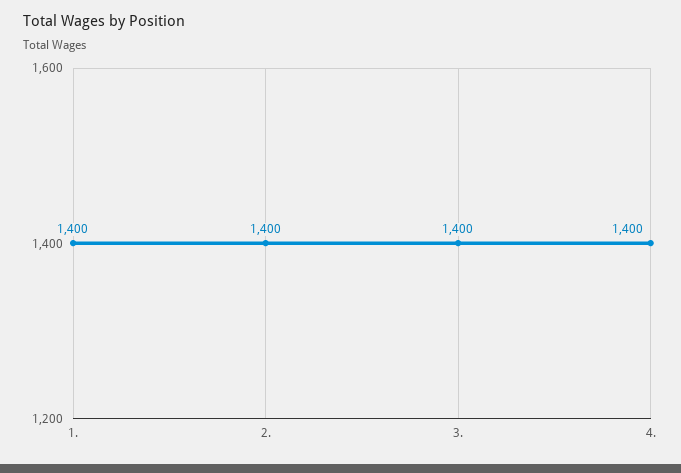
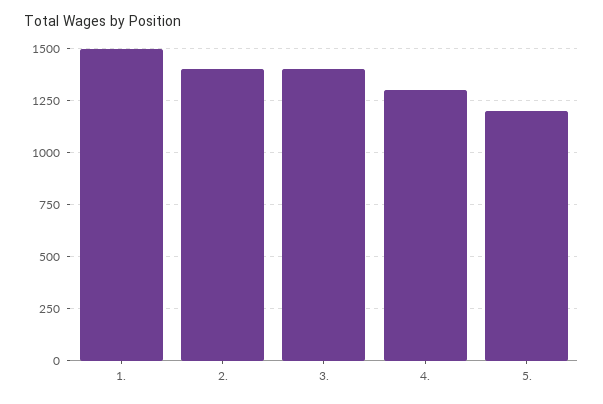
1.: 1400 -> 1500
4.: 1400 -> 1300
5.: none -> 1200

